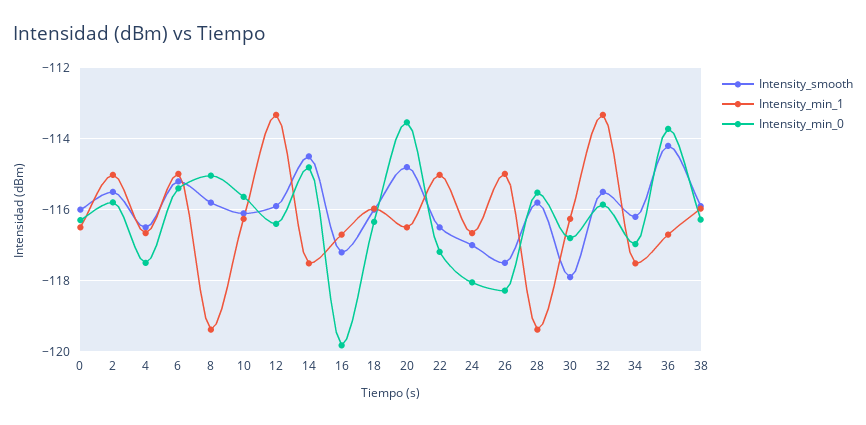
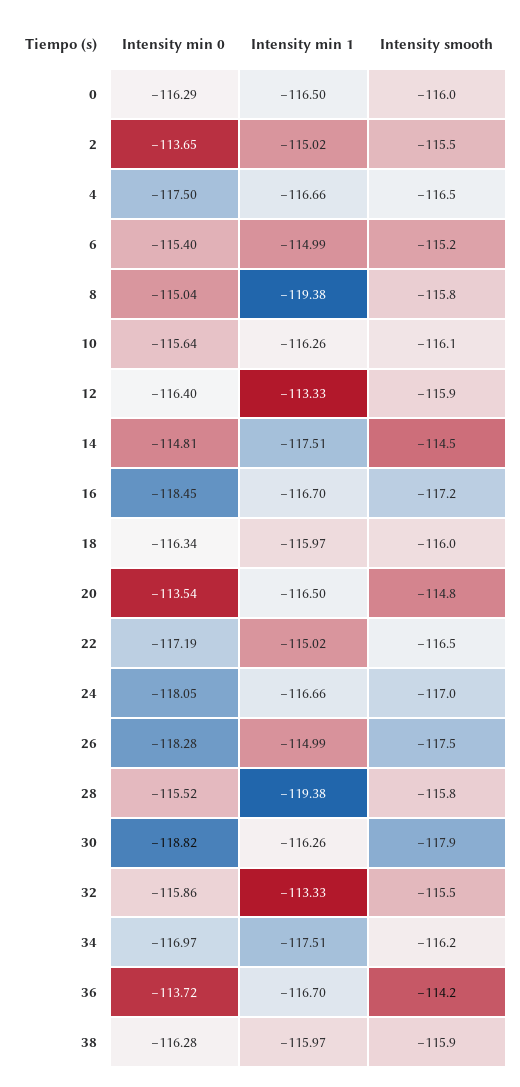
Intensity_min_0, 2: -115.8 -> -113.65
Intensity_min_0, 16: -119.8 -> -118.45
Intensity_min_0, 30: -116.8 -> -118.82

